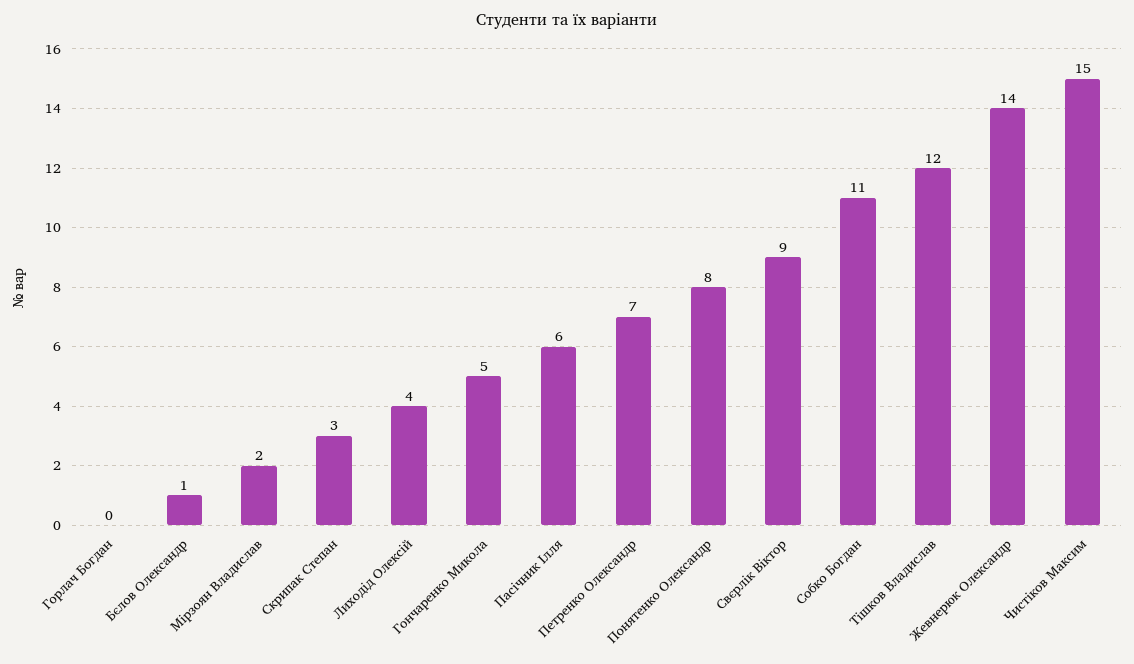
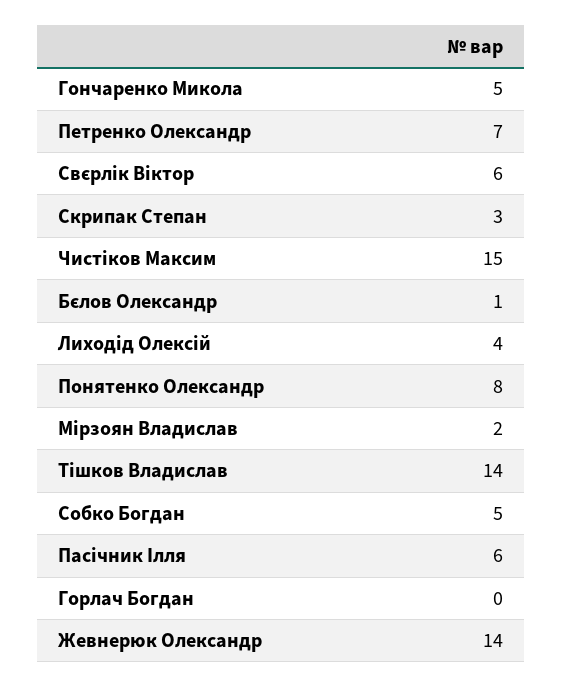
Свєрлік Віктор: 9 -> 6
Собко Богдан: 11 -> 5
Тішков Владислав: 12 -> 14

